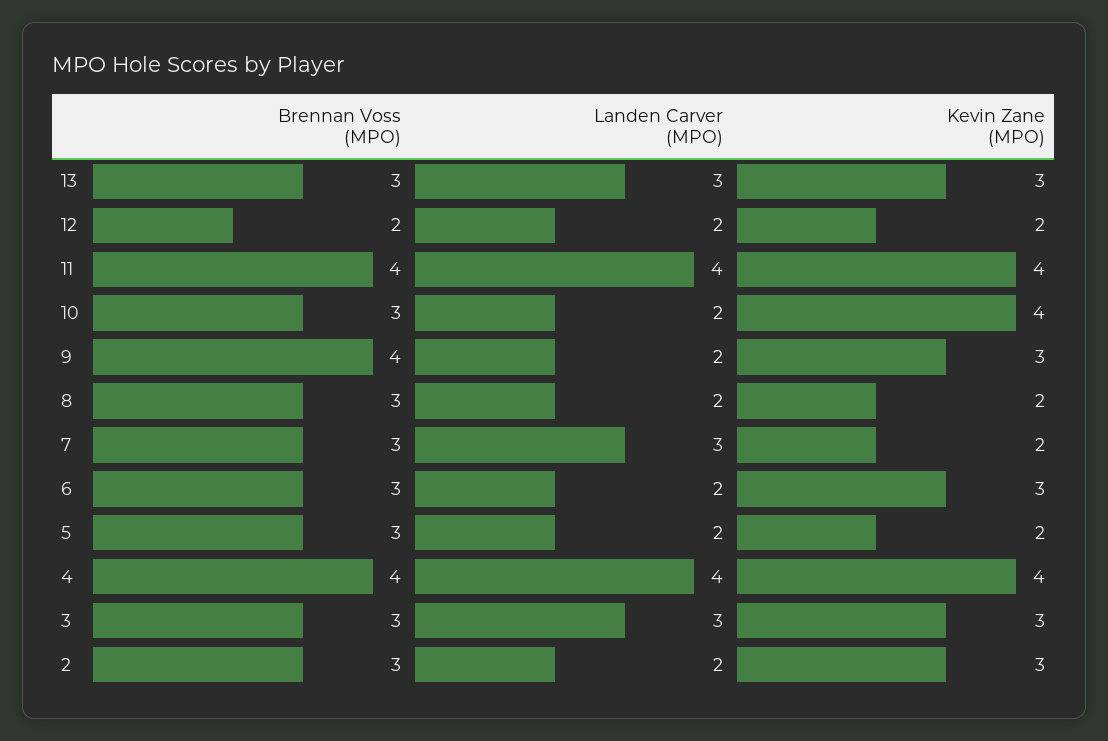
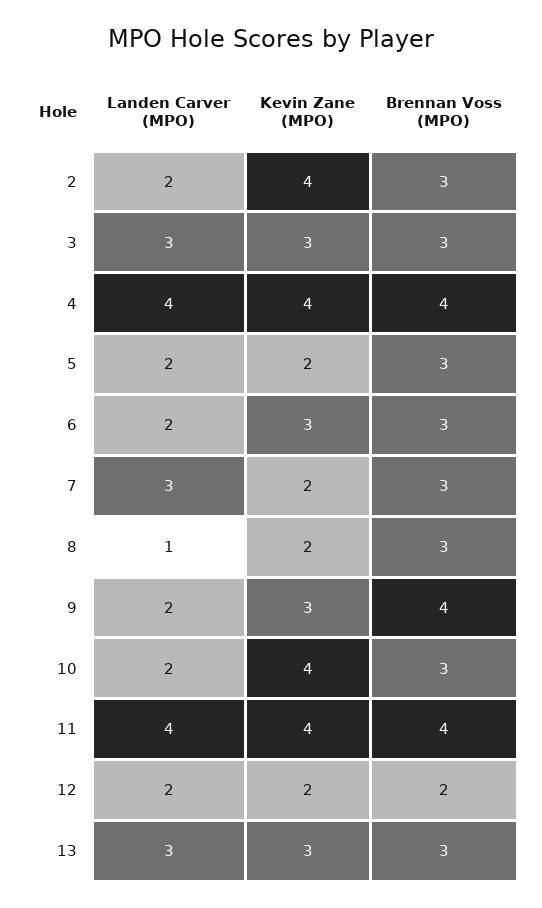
Landen Carver (MPO), 8: 2 -> 1
Kevin Zane (MPO), 2: 3 -> 4

